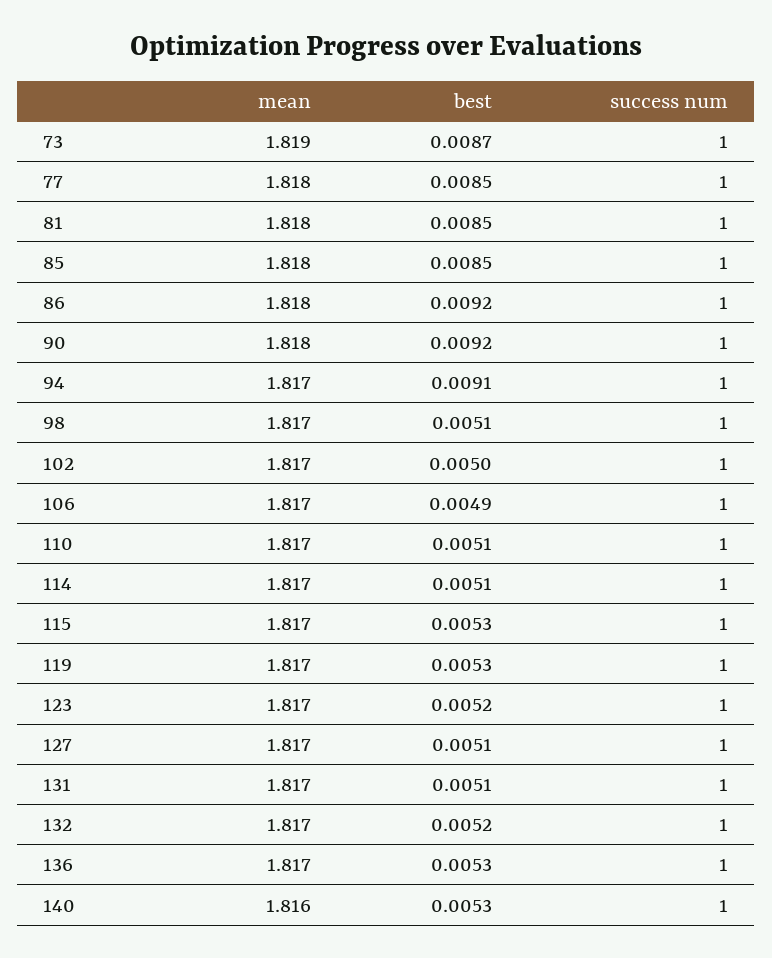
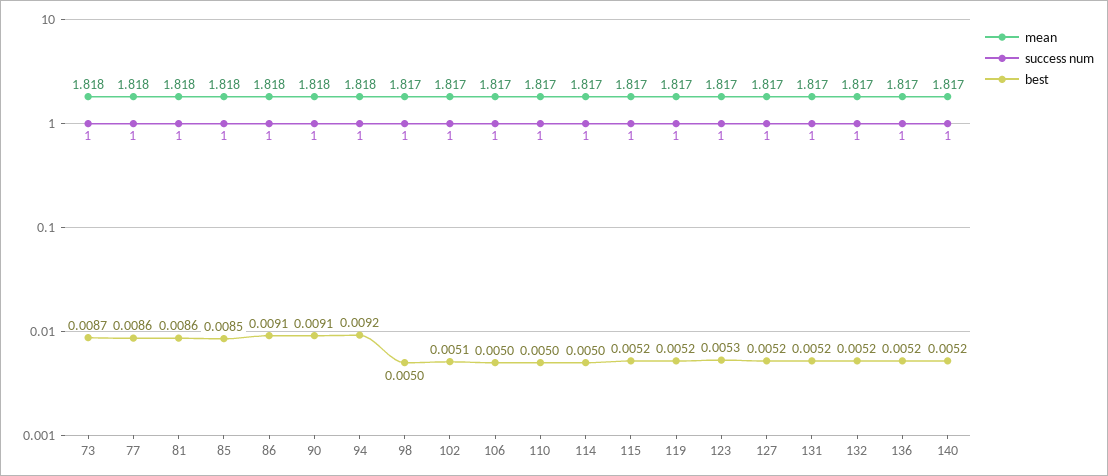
mean, 73: 1.819 -> 1.818
best, 77: 0.0085 -> 0.0086
best, 81: 0.0085 -> 0.0086
best, 86: 0.0092 -> 0.0091
best, 90: 0.0092 -> 0.0091
mean, 94: 1.817 -> 1.818
best, 94: 0.0091 -> 0.0092
best, 98: 0.0051 -> 0.005
best, 102: 0.005 -> 0.0051
best, 106: 0.0049 -> 0.005
best, 110: 0.0051 -> 0.005
best, 114: 0.0051 -> 0.005
best, 115: 0.0053 -> 0.0052
best, 119: 0.0053 -> 0.0052
best, 123: 0.0052 -> 0.0053
best, 127: 0.0051 -> 0.0052
best, 131: 0.0051 -> 0.0052
best, 136: 0.0053 -> 0.0052
mean, 140: 1.816 -> 1.817
best, 140: 0.0053 -> 0.0052

